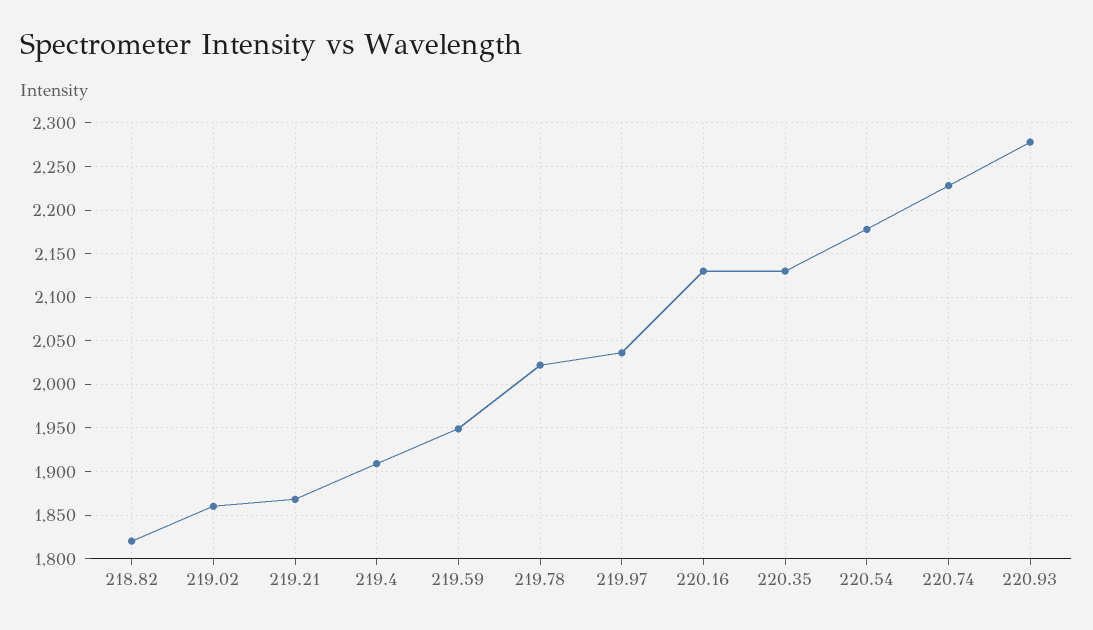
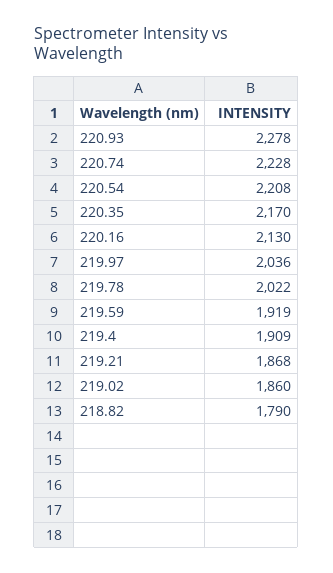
218.82: 1820 -> 1790
219.59: 1950 -> 1919
220.35: 2130 -> 2170
220.54: 2180 -> 2208

